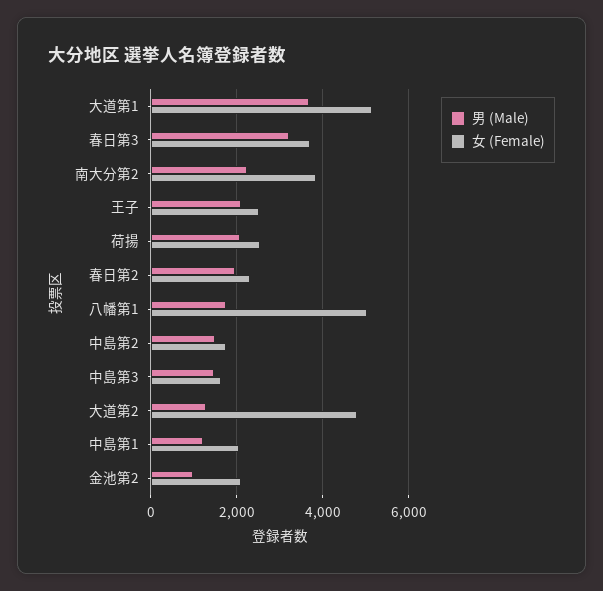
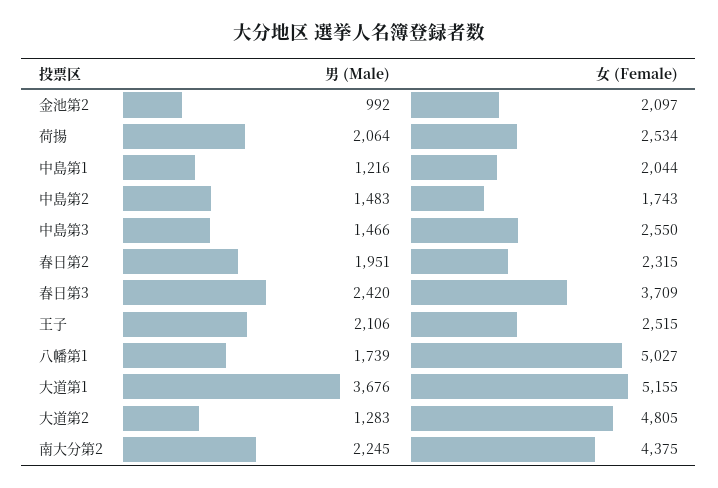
男 (Male), 春日第3: 3200 -> 2420
女 (Female), 南大分第2: 3800 -> 4375
女 (Female), 中島第3: 1600 -> 2550

